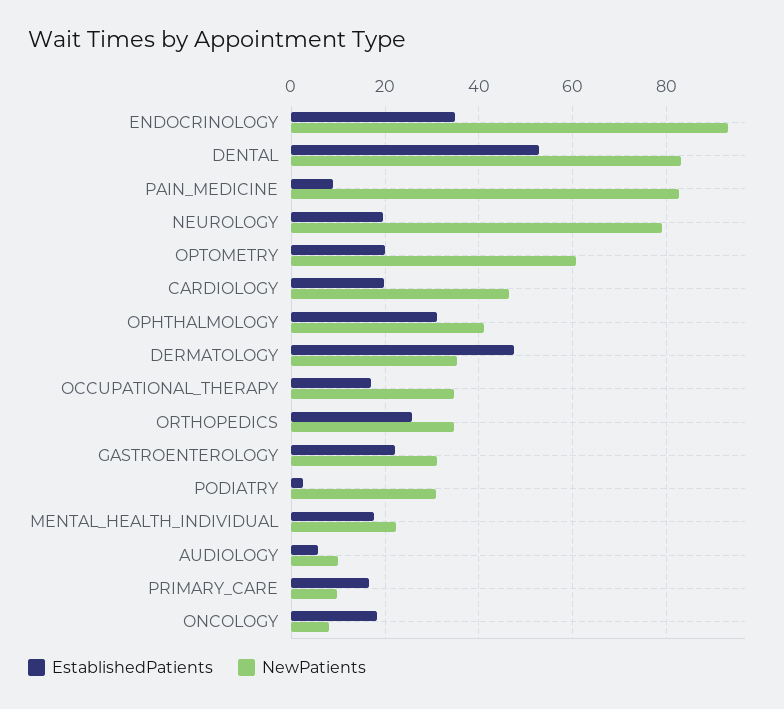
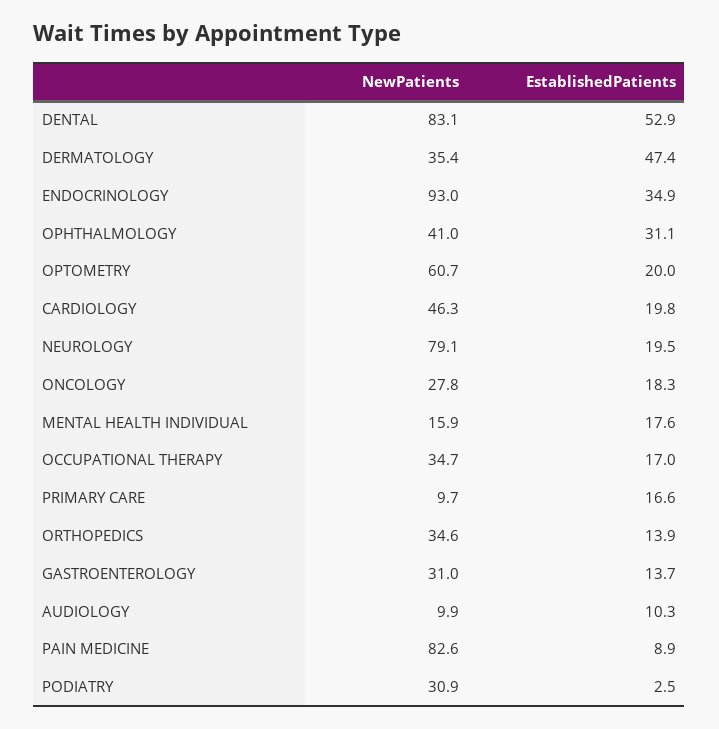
EstablishedPatients, ORTHOPEDICS: 26 -> 13.9
EstablishedPatients, GASTROENTEROLOGY: 22 -> 13.7
NewPatients, MENTAL_HEALTH_INDIVIDUAL: 22 -> 15.9
EstablishedPatients, AUDIOLOGY: 6 -> 10.3
NewPatients, ONCOLOGY: 8 -> 27.8

